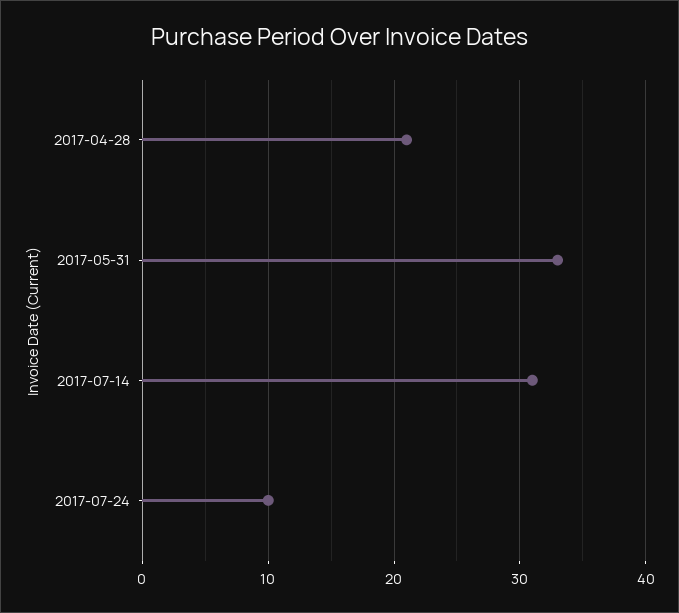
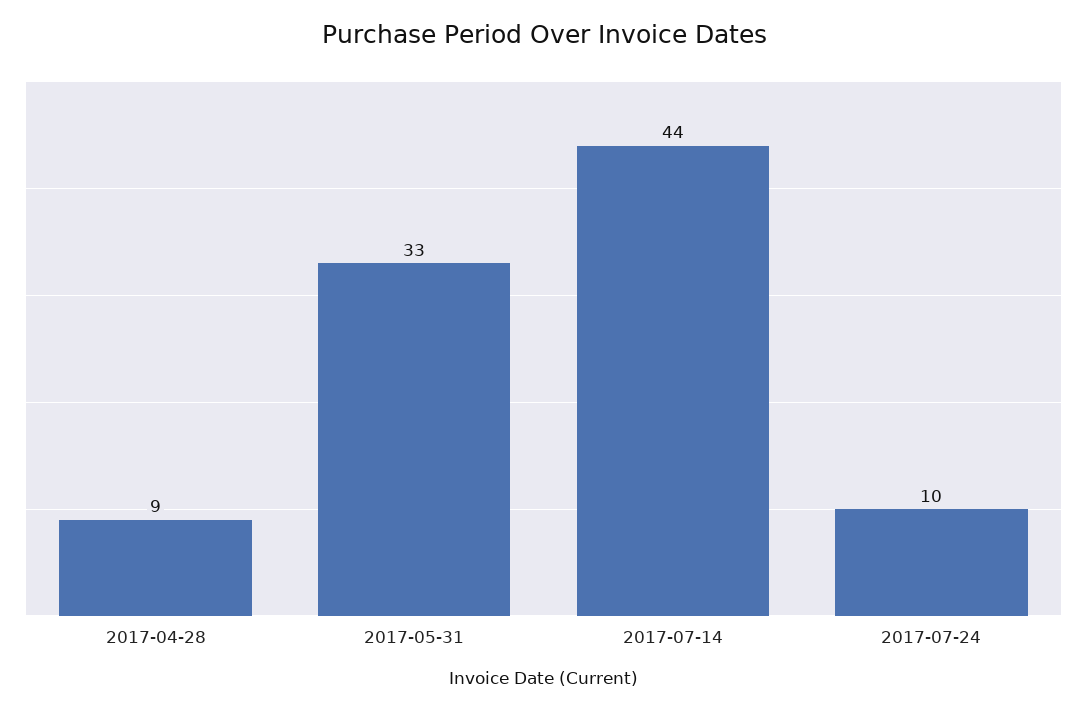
2017-04-28: 21 -> 9
2017-07-14: 31 -> 44

